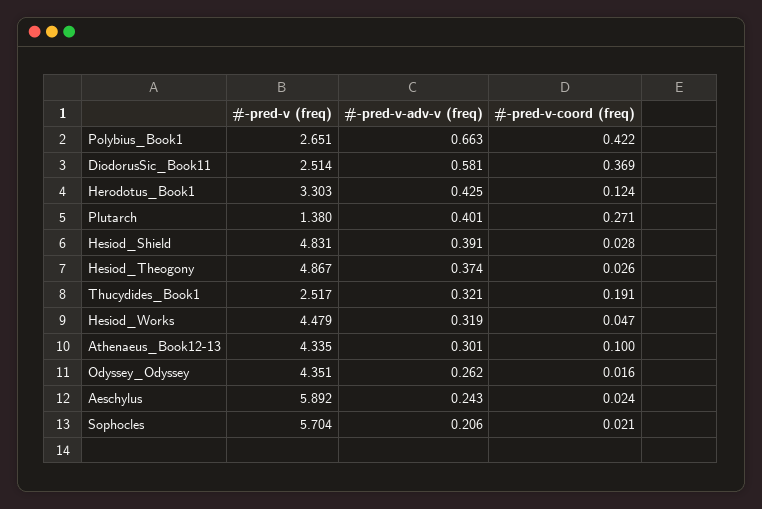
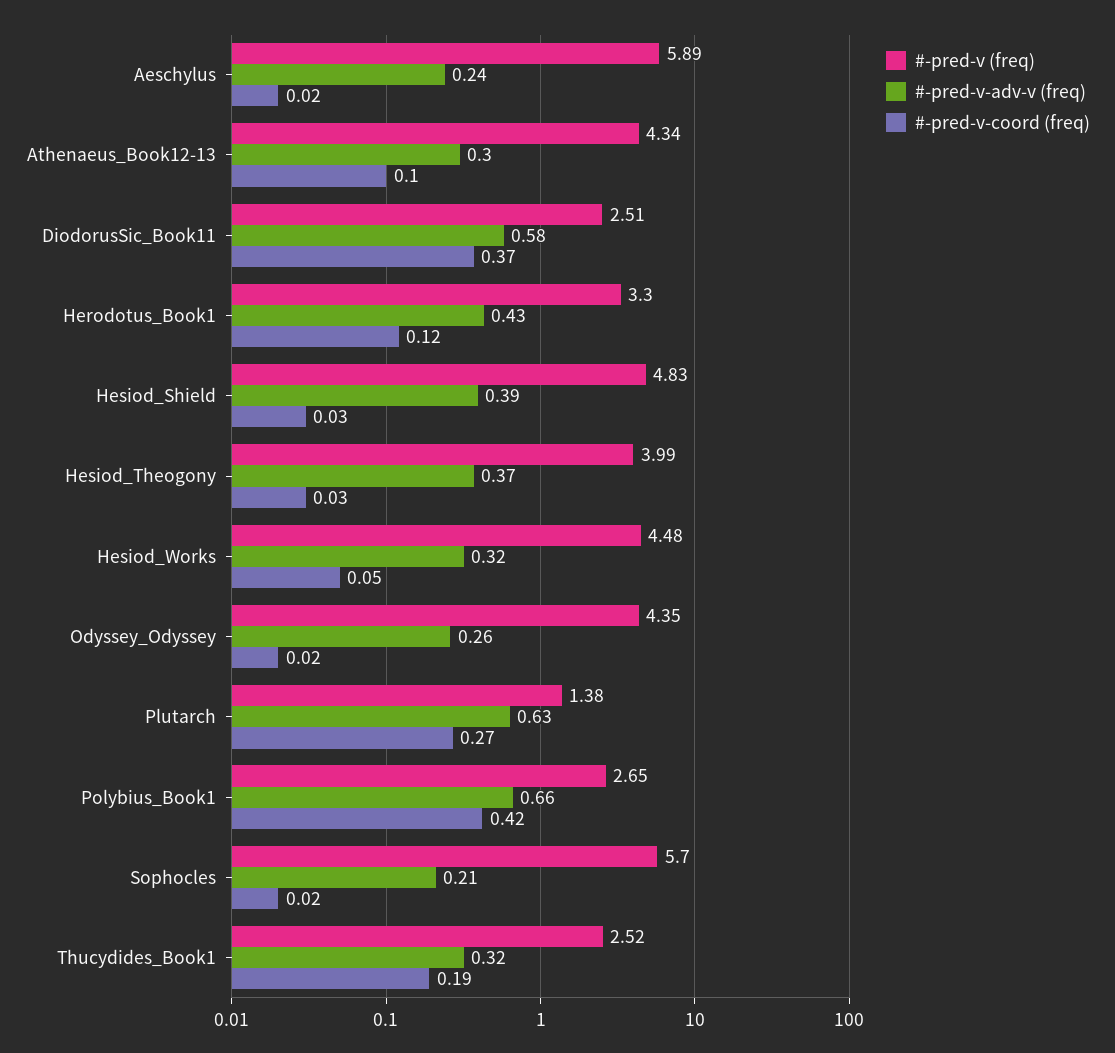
#-pred-v-adv-v (freq), Plutarch: 0.401 -> 0.63
#-pred-v (freq), Hesiod_Theogony: 4.867 -> 3.99

